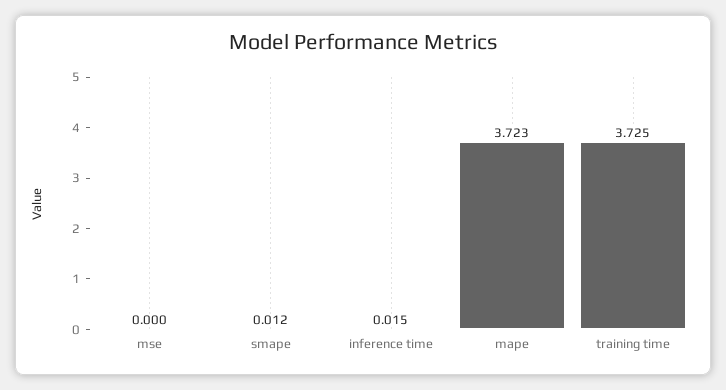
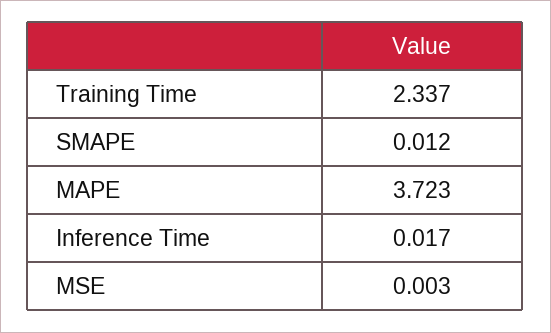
mse: 0 -> 0.003
inference time: 0.015 -> 0.017
training time: 3.725 -> 2.337

